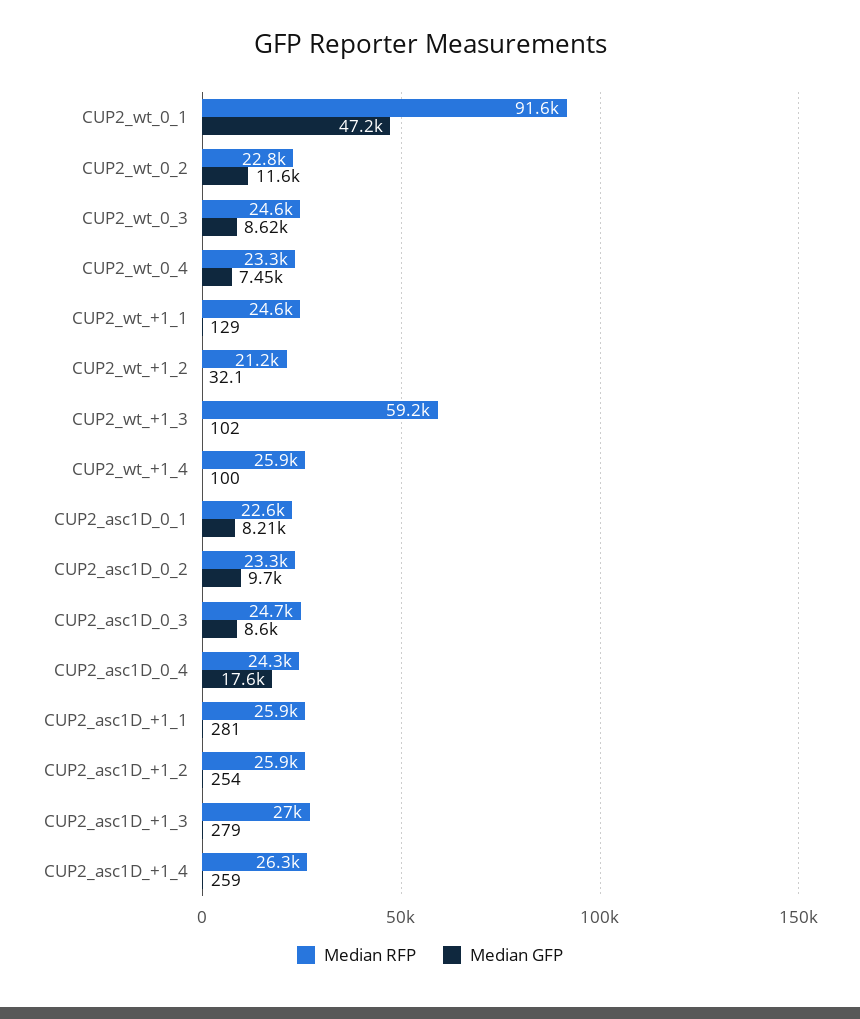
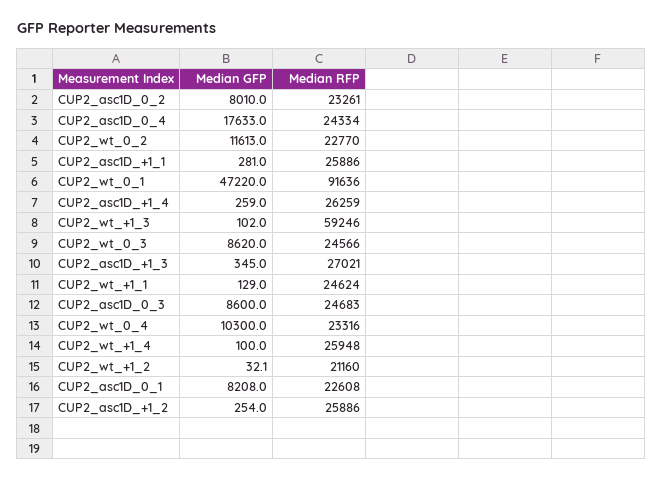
Median GFP, CUP2_wt_0_4: 7450 -> 10300
Median GFP, CUP2_asc1D_0_2: 9700 -> 8010
Median GFP, CUP2_asc1D_+1_3: 279 -> 345

